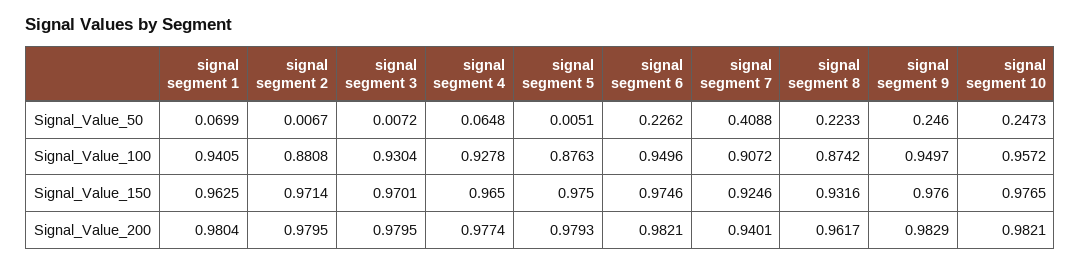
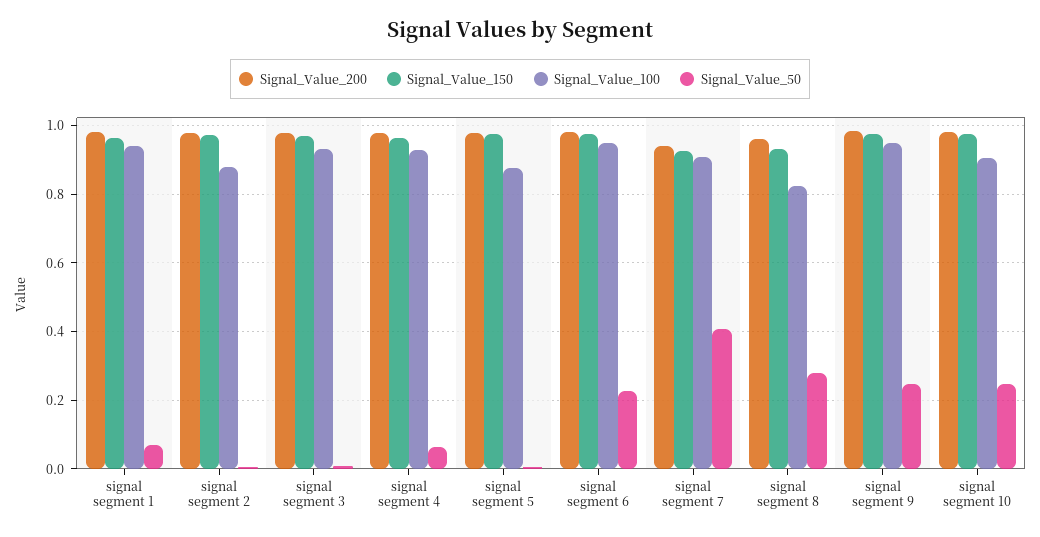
Signal_Value_50, signal segment 8: 0.2233 -> 0.28
Signal_Value_100, signal segment 8: 0.8742 -> 0.82
Signal_Value_100, signal segment 10: 0.9572 -> 0.9

